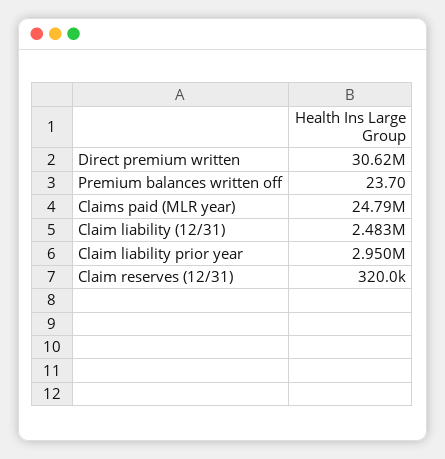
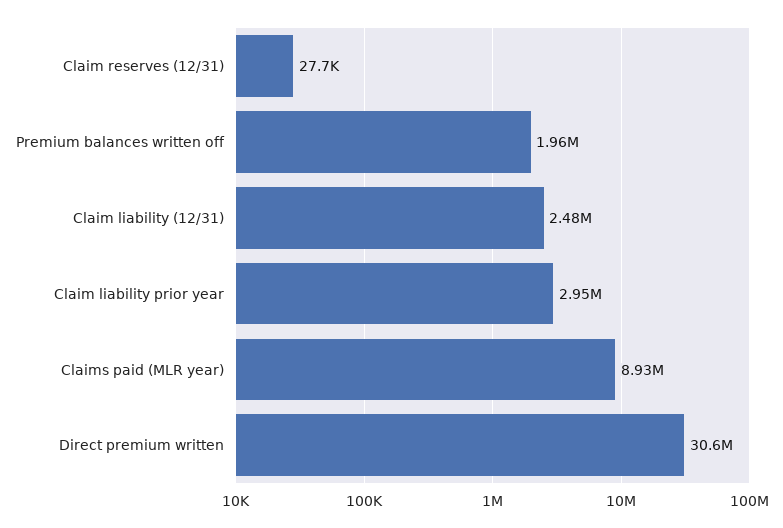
Premium balances written off: 23.7 -> 1960000
Claims paid (MLR year): 24790000 -> 8930000
Claim reserves (12/31): 320000 -> 27700

